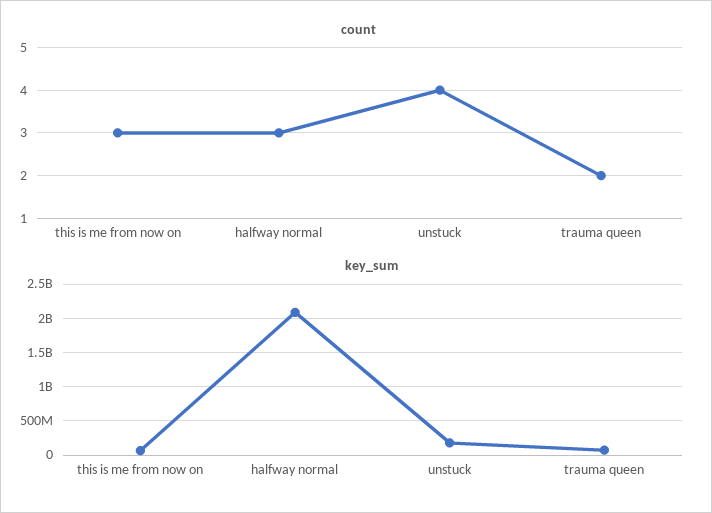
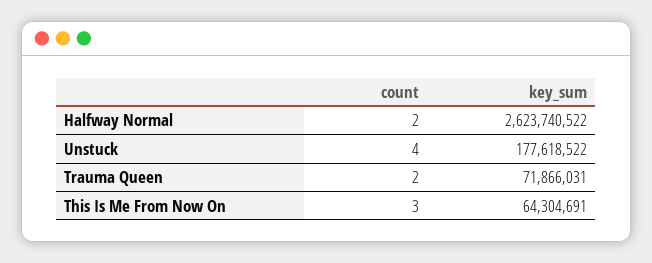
count, halfway normal: 3 -> 2
key_sum, halfway normal: 2100000000 -> 2623740522

